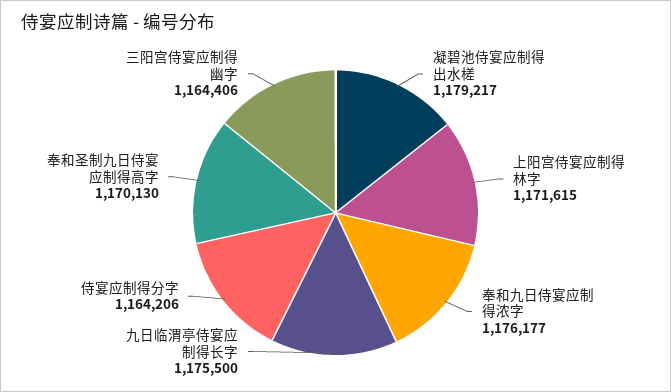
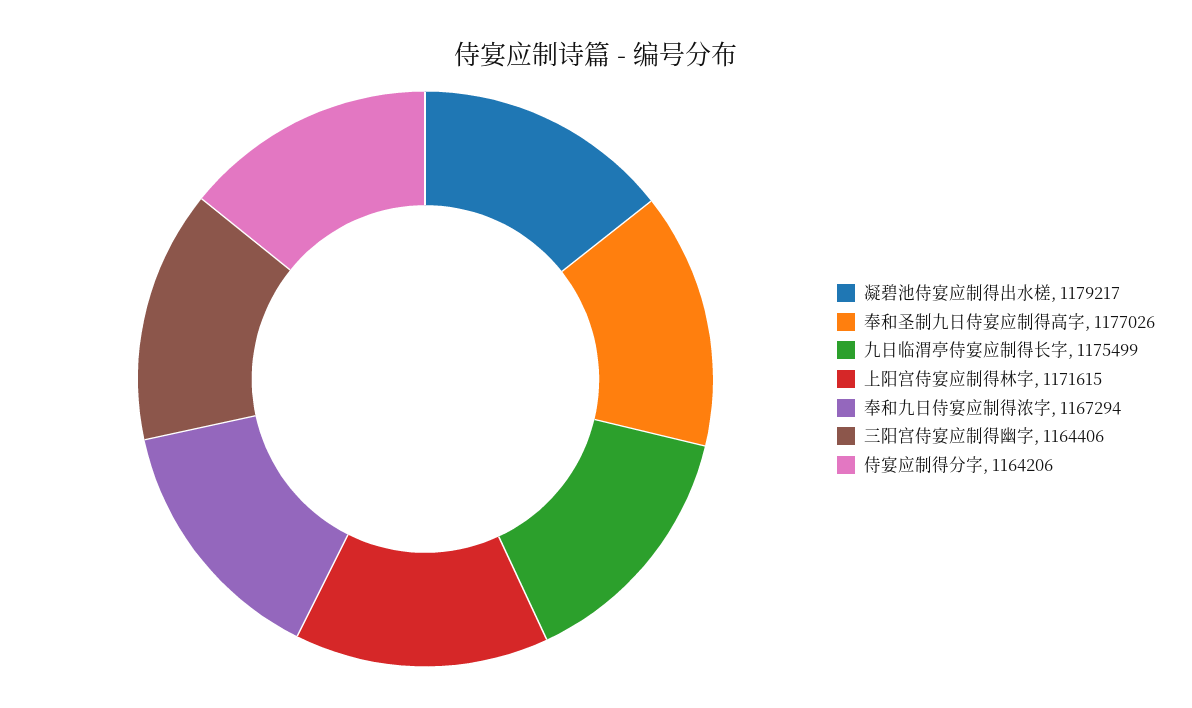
奉和九日侍宴应制得浓字: 1176177 -> 1167294
九日临渭亭侍宴应制得长字: 1175500 -> 1175499
奉和圣制九日侍宴应制得高字: 1170130 -> 1177026

